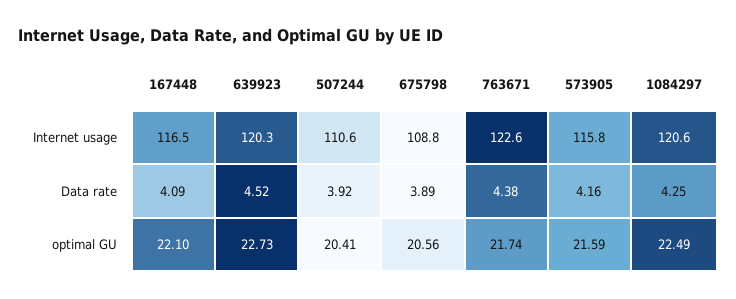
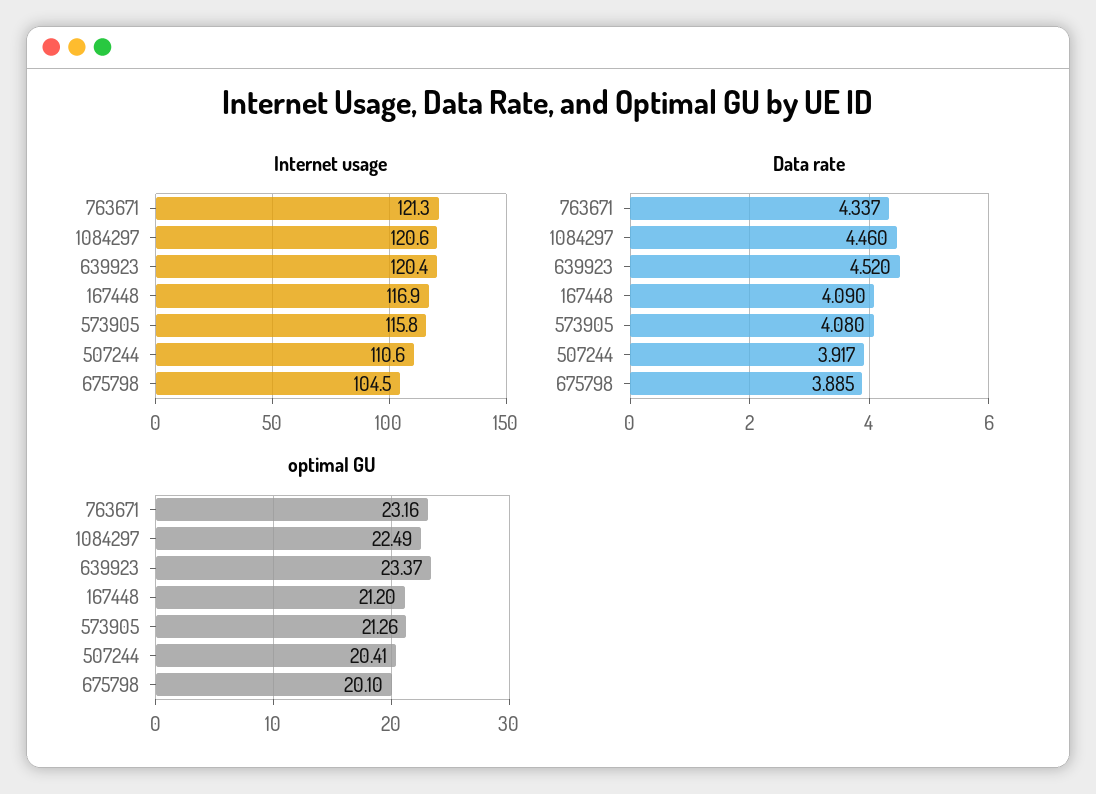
Internet usage, 167448: 116.5 -> 116.9
Internet usage, 639923: 120.3 -> 120.4
Internet usage, 675798: 108.8 -> 104.5
Internet usage, 763671: 122.6 -> 121.3
Data rate, 763671: 4.38 -> 4.337
Data rate, 573905: 4.16 -> 4.08
Data rate, 1084297: 4.25 -> 4.46
optimal GU, 167448: 22.1 -> 21.2
optimal GU, 639923: 22.73 -> 23.37
optimal GU, 675798: 20.56 -> 20.1
optimal GU, 763671: 21.74 -> 23.16
optimal GU, 573905: 21.59 -> 21.26

